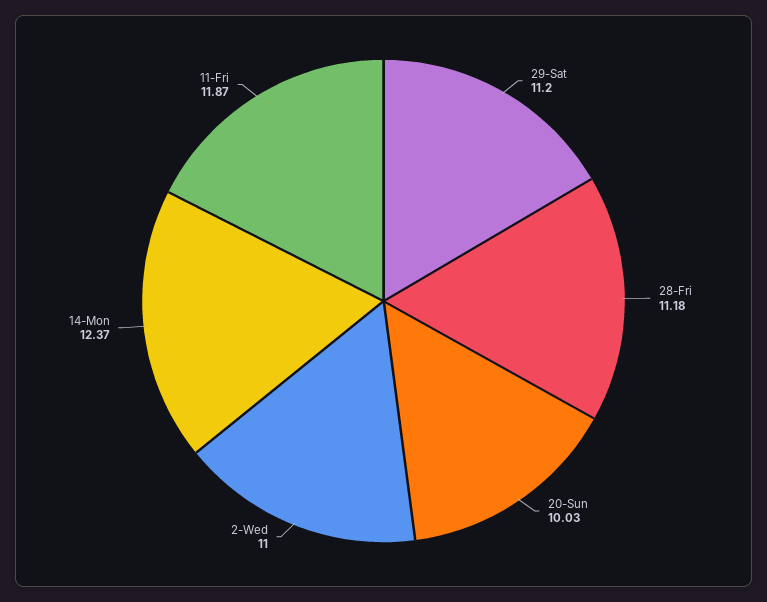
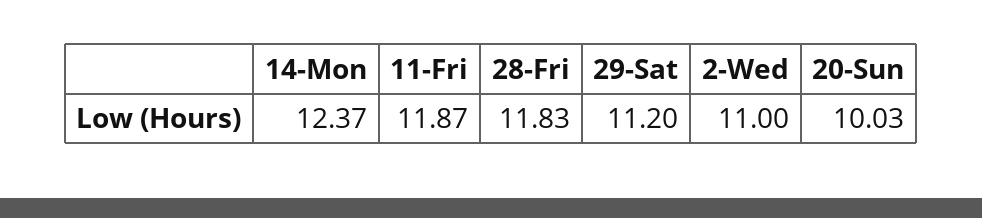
28-Fri: 11.18 -> 11.83

